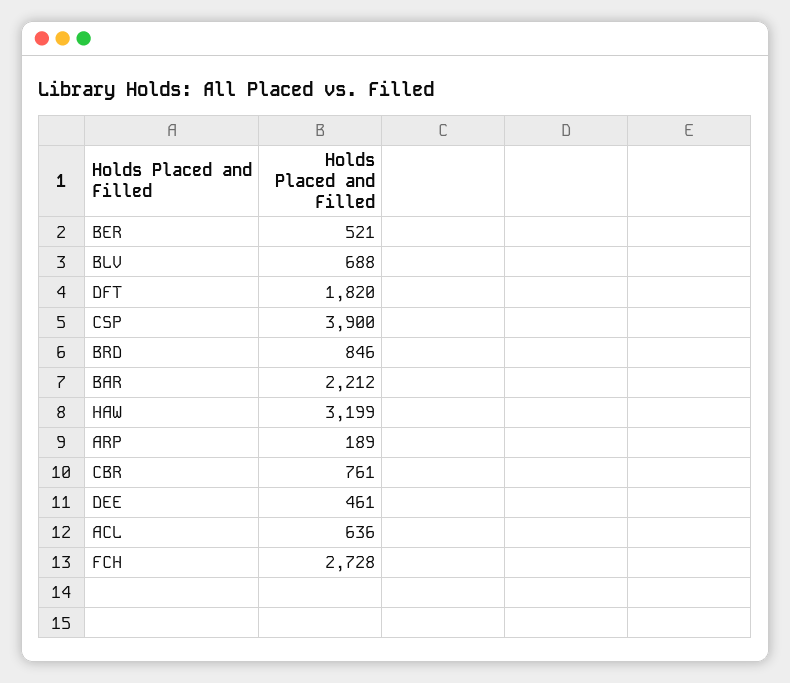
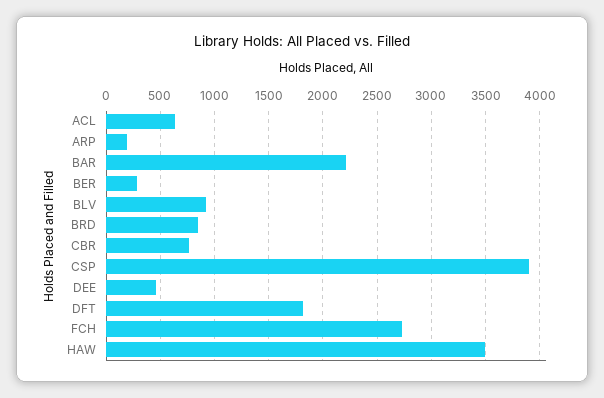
BER: 521 -> 300
BLV: 688 -> 900
HAW: 3199 -> 3500

